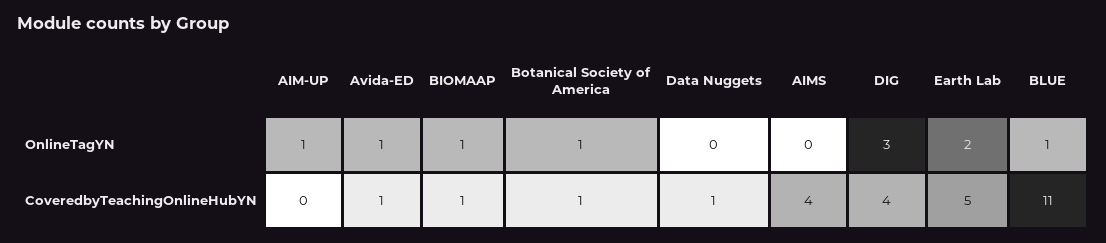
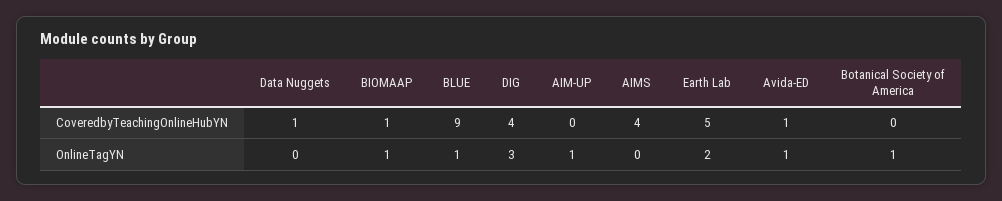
Botanical Society of America, CoveredbyTeachingOnlineHubYN: 1 -> 0
BLUE, CoveredbyTeachingOnlineHubYN: 11 -> 9

